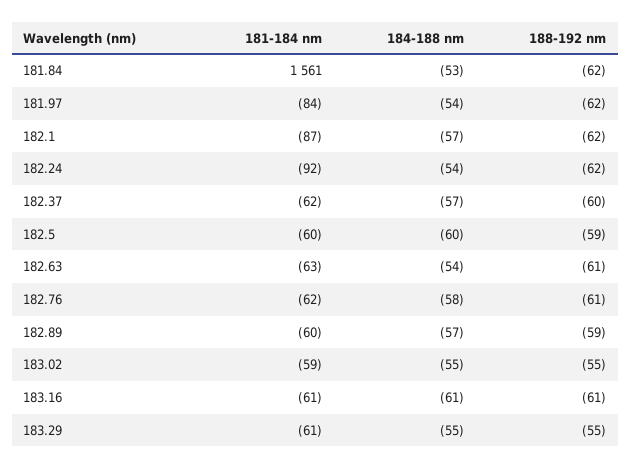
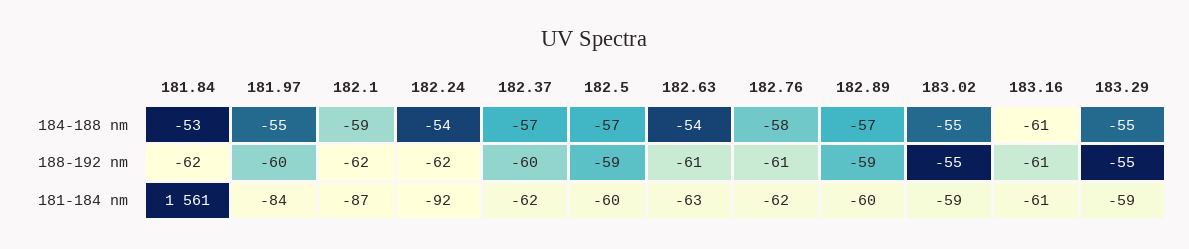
184-188 nm, 181.97: -54 -> -55
188-192 nm, 181.97: -62 -> -60
184-188 nm, 182.1: -57 -> -59
184-188 nm, 182.5: -60 -> -57
181-184 nm, 183.29: -61 -> -59

